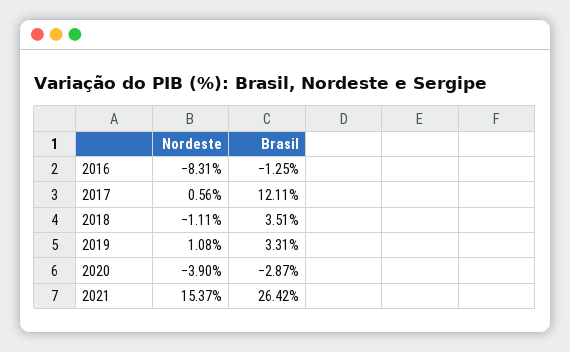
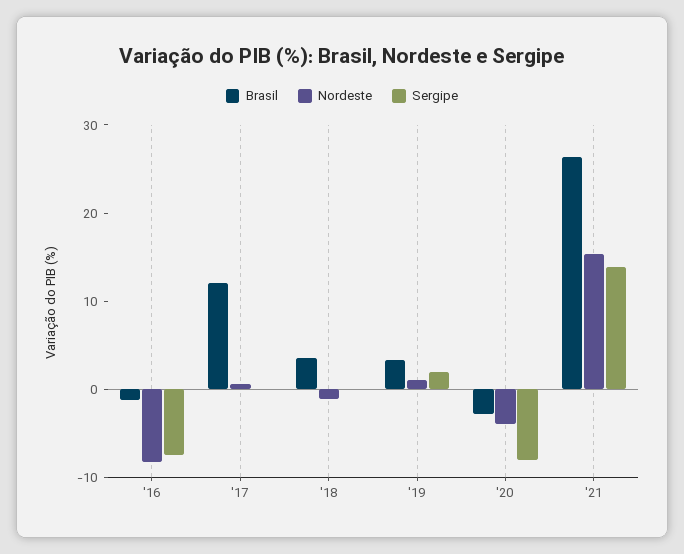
Sergipe, 2016: none -> -8
Sergipe, 2017: none -> 0
Sergipe, 2018: none -> 0
Sergipe, 2019: none -> 2
Sergipe, 2020: none -> -8
Sergipe, 2021: none -> 14

